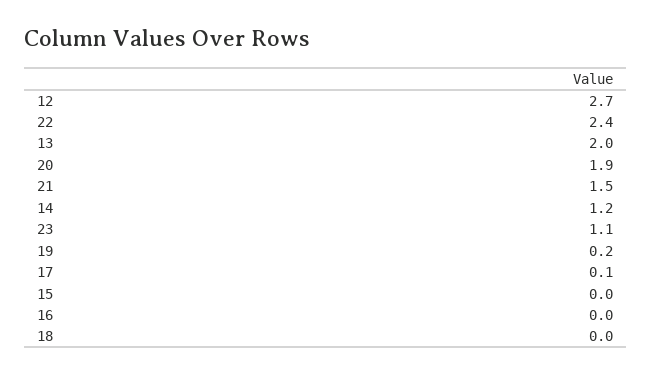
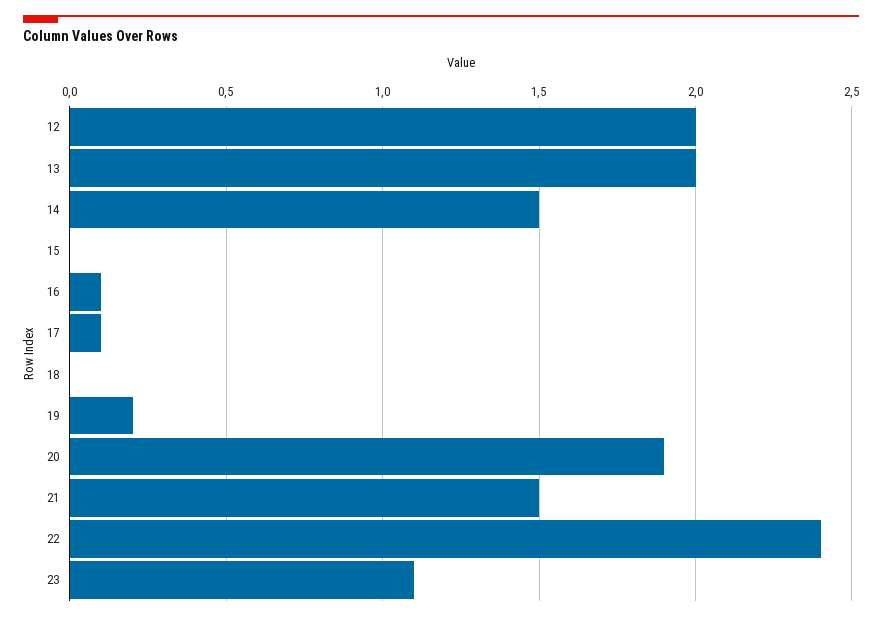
12: 2.7 -> 2
14: 1.2 -> 1.5
16: 0 -> 0.1

